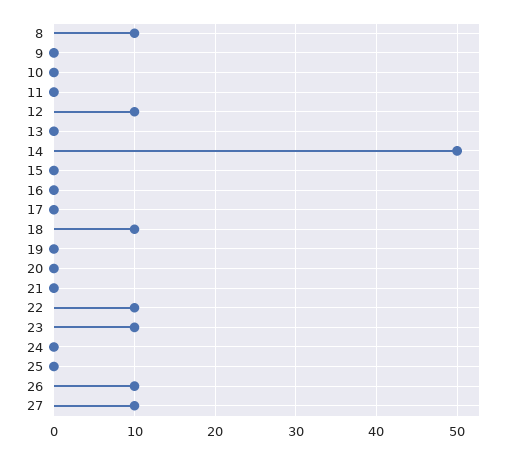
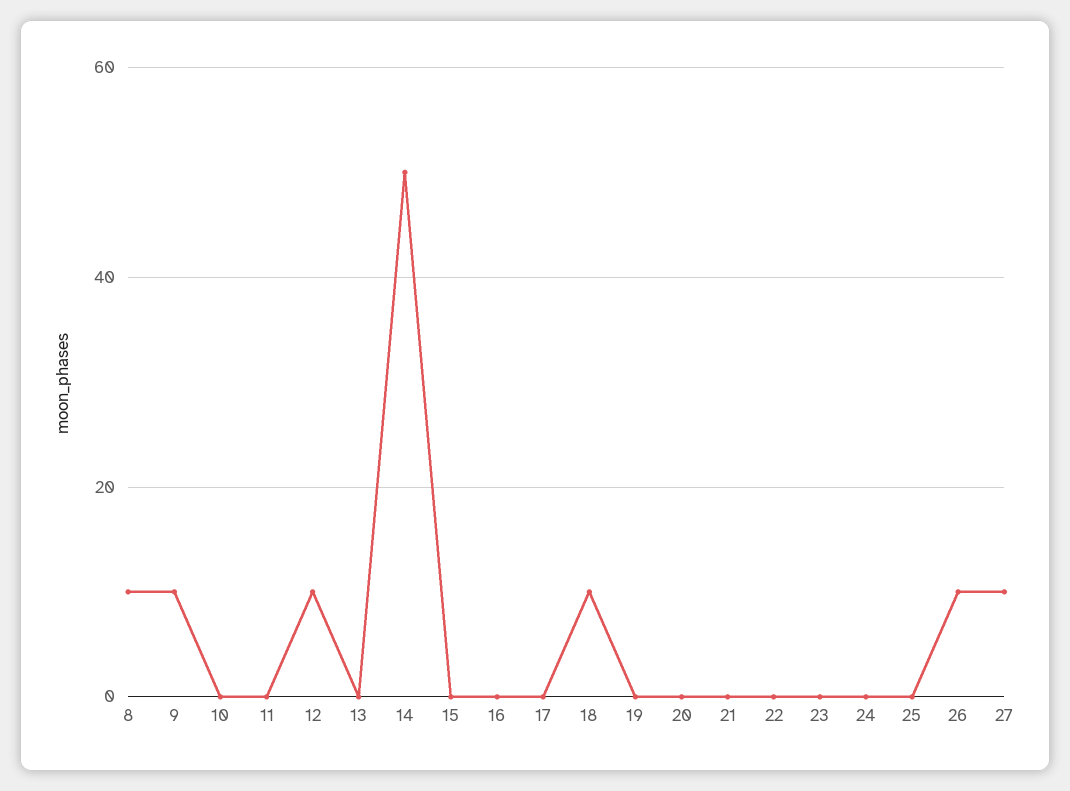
9: 0 -> 10
22: 10 -> 0
23: 10 -> 0

